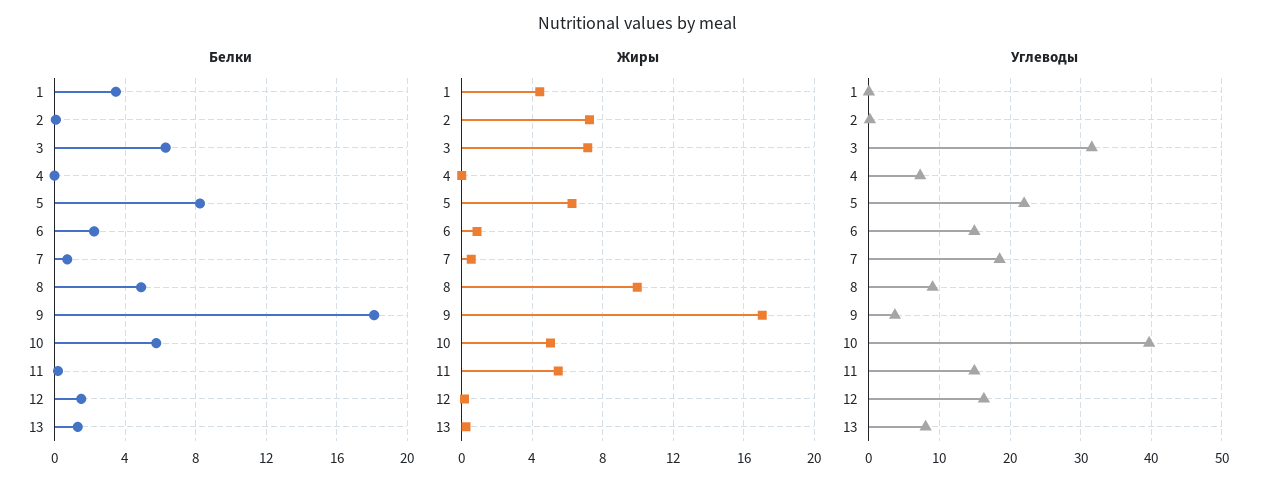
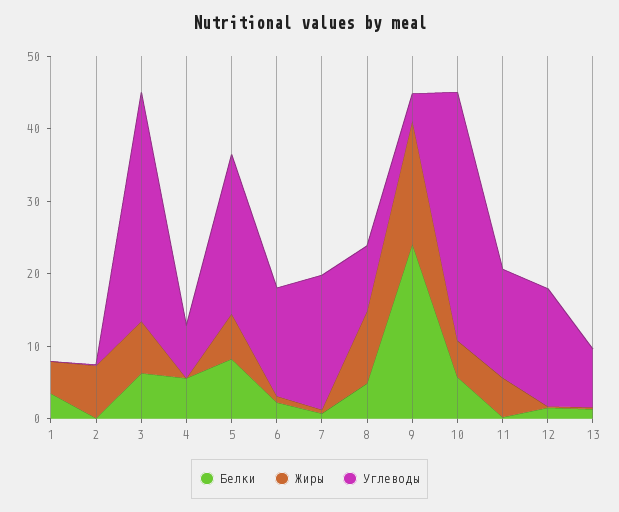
Белки, 4: 0 -> 6
Белки, 9: 18 -> 24
Углеводы, 10: 40 -> 34

